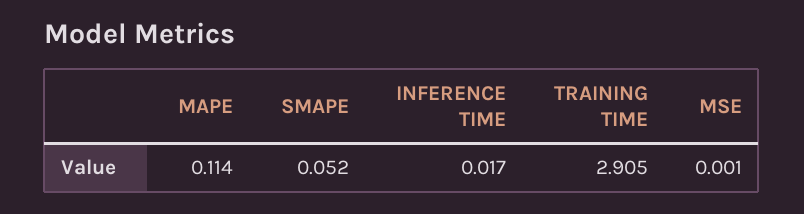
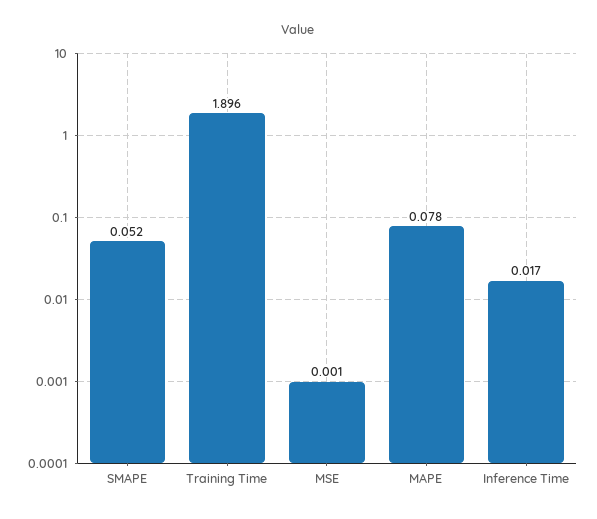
MAPE: 0.114 -> 0.078
TRAINING TIME: 2.905 -> 1.896

